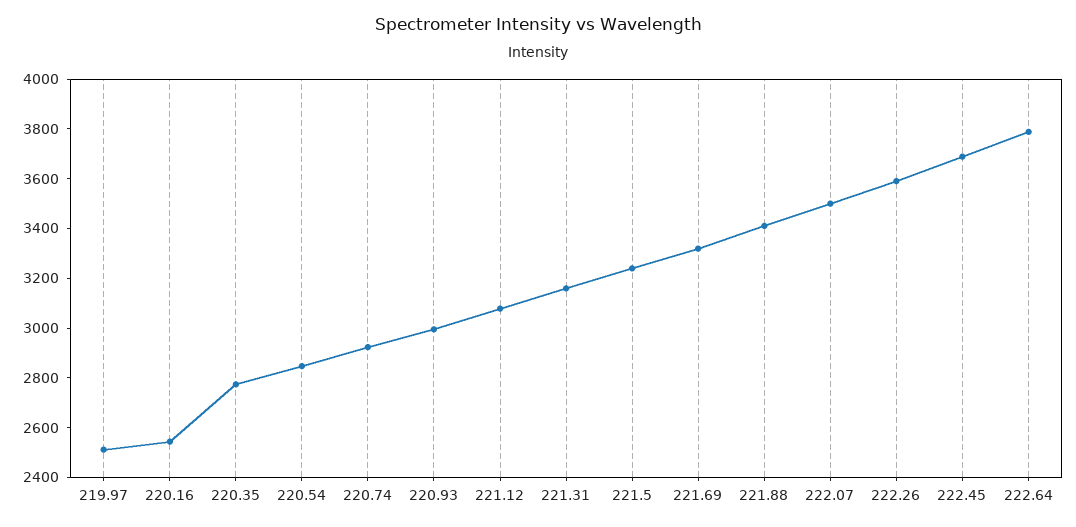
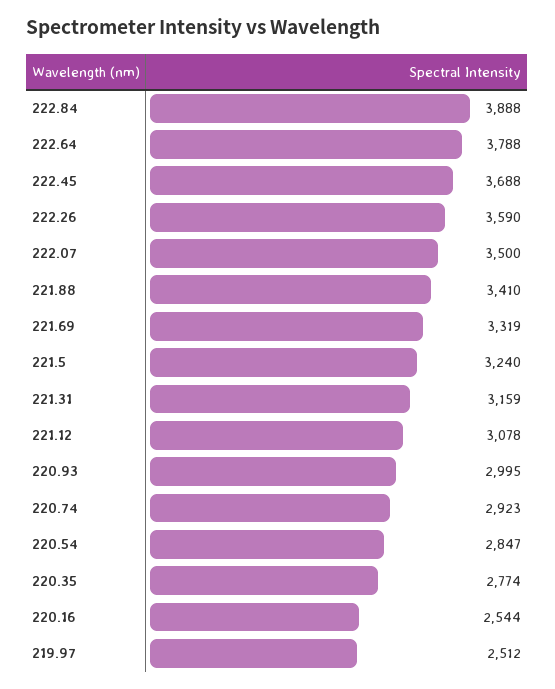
222.84: none -> 3888

